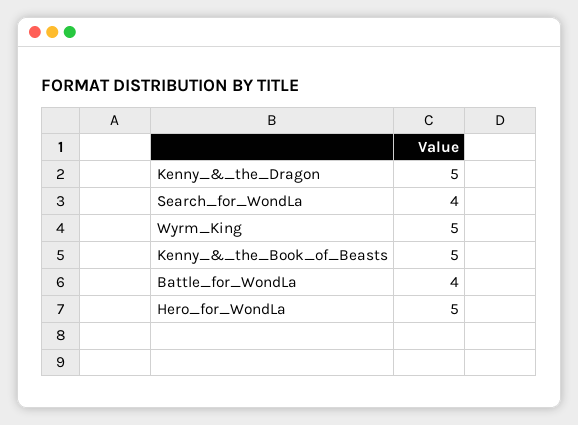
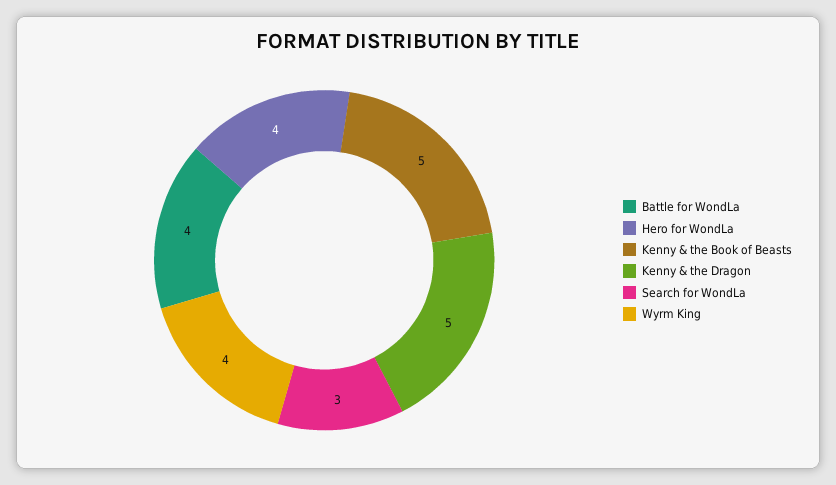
Search_for_WondLa: 4 -> 3
Wyrm_King: 5 -> 4
Hero_for_WondLa: 5 -> 4

